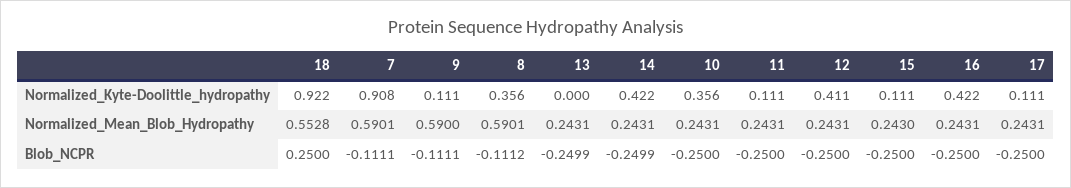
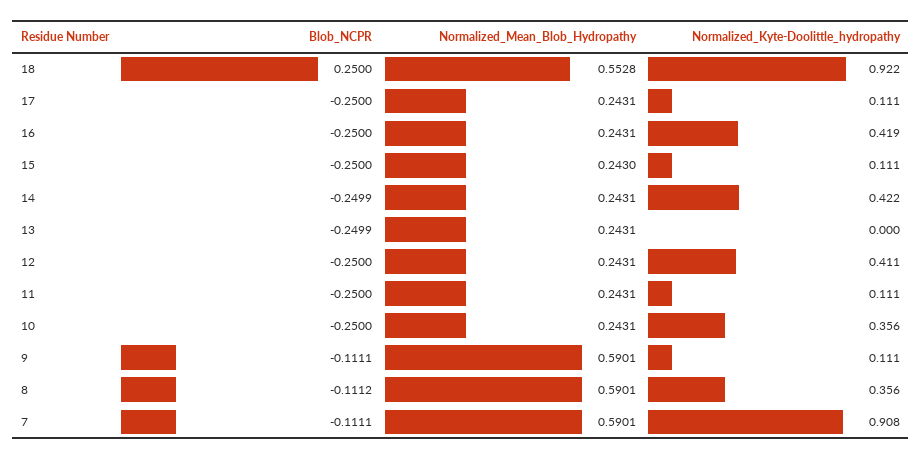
16, Normalized_Kyte-Doolittle_hydropathy: 0.422 -> 0.419
9, Normalized_Mean_Blob_Hydropathy: 0.59 -> 0.5901

